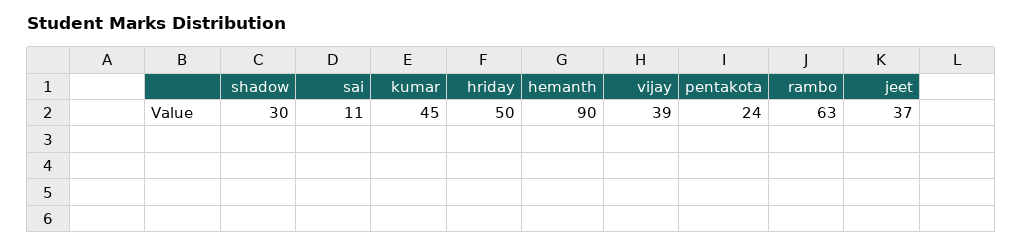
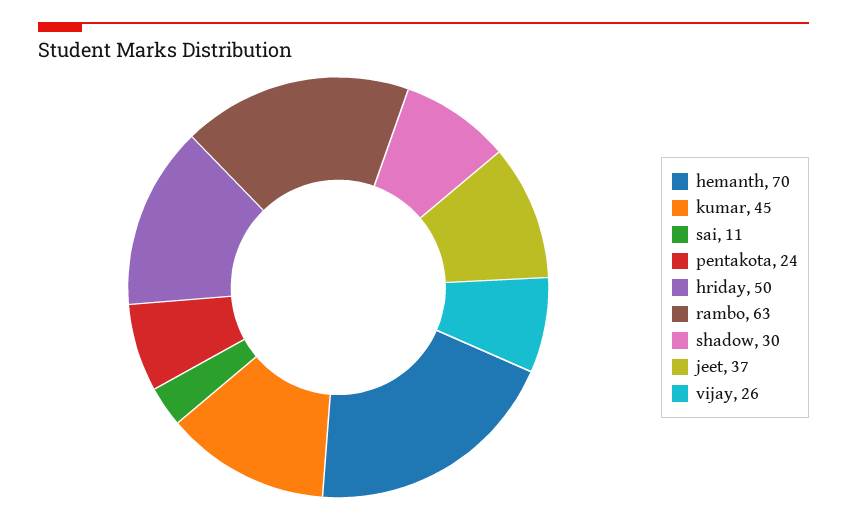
hemanth: 90 -> 70
vijay: 39 -> 26

